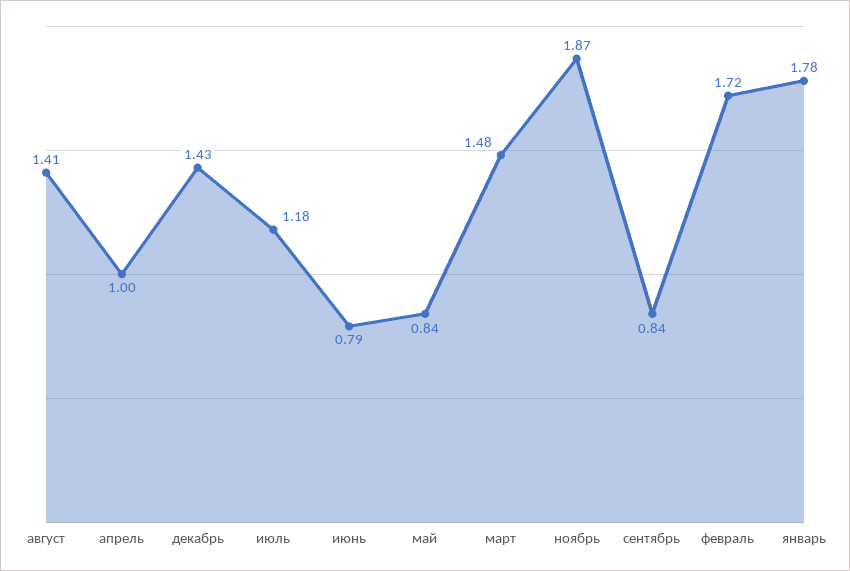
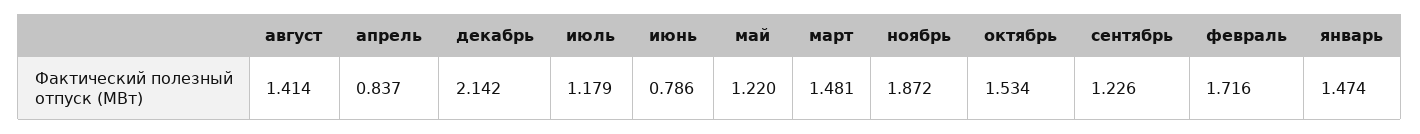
апрель: 1 -> 0.837
декабрь: 1.43 -> 2.142
май: 0.84 -> 1.22
сентябрь: 0.84 -> 1.226
январь: 1.78 -> 1.474
октябрь: none -> 1.534

